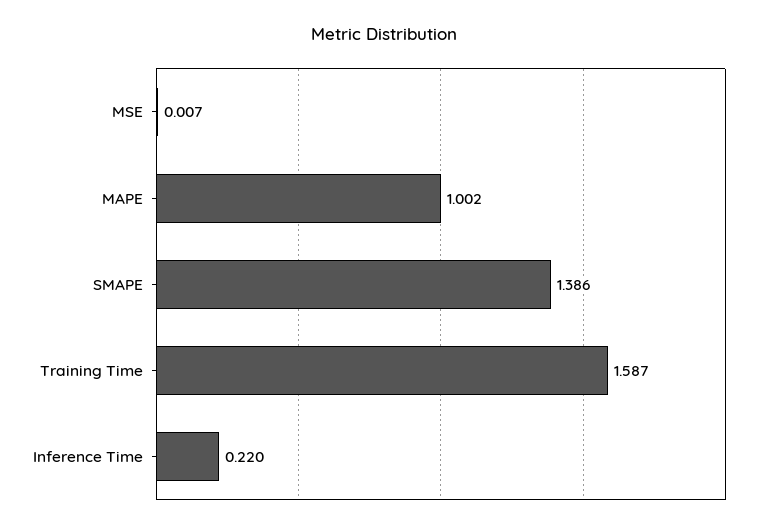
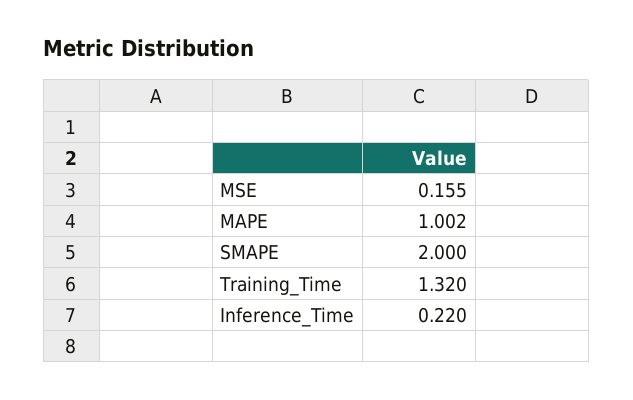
MSE: 0.007 -> 0.155
SMAPE: 1.386 -> 2
Training Time: 1.587 -> 1.32

